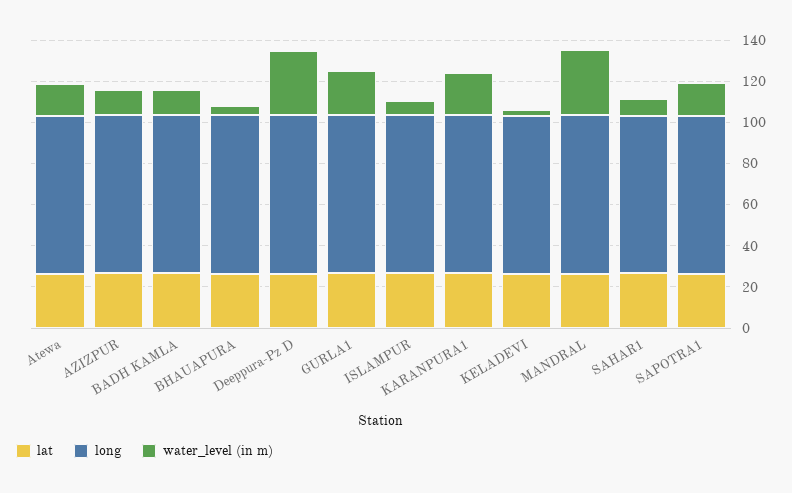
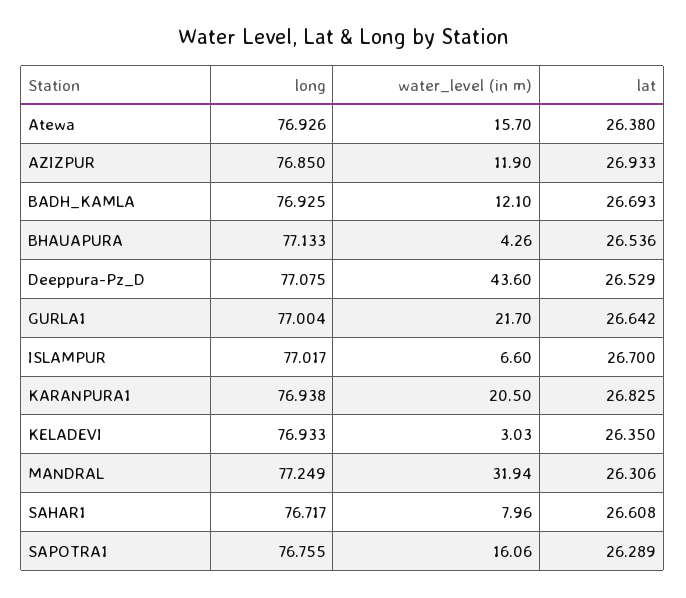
water_level (in m), Deeppura-Pz D: 30 -> 43.6

